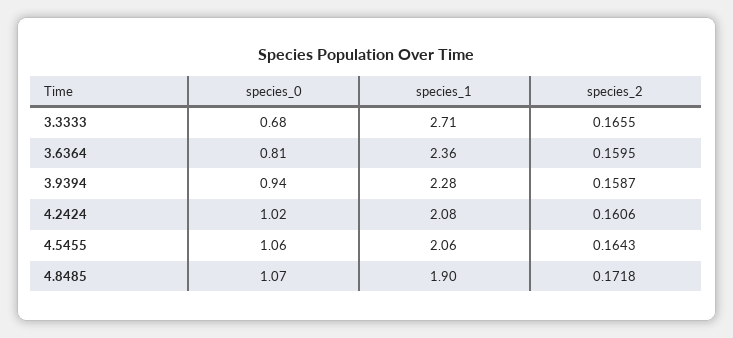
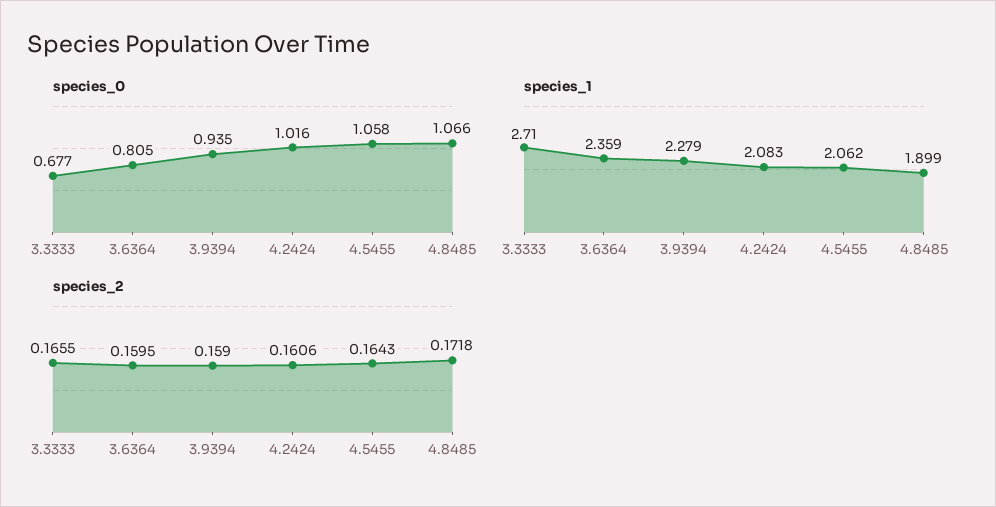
species_2, 3.9394: 0.1587 -> 0.159

